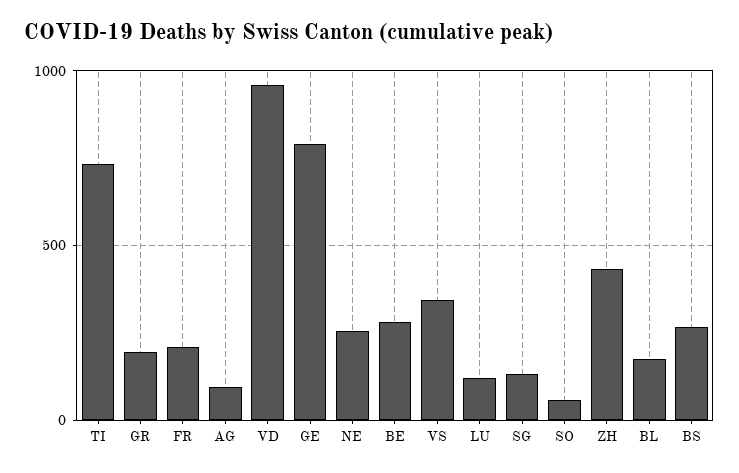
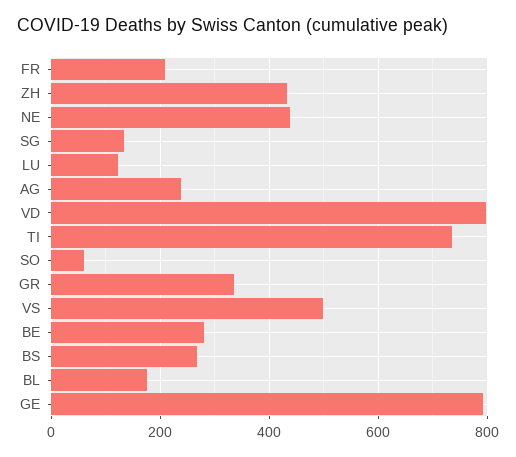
GR: 200 -> 340
AG: 100 -> 240
VD: 950 -> 800
NE: 250 -> 440
VS: 350 -> 500

